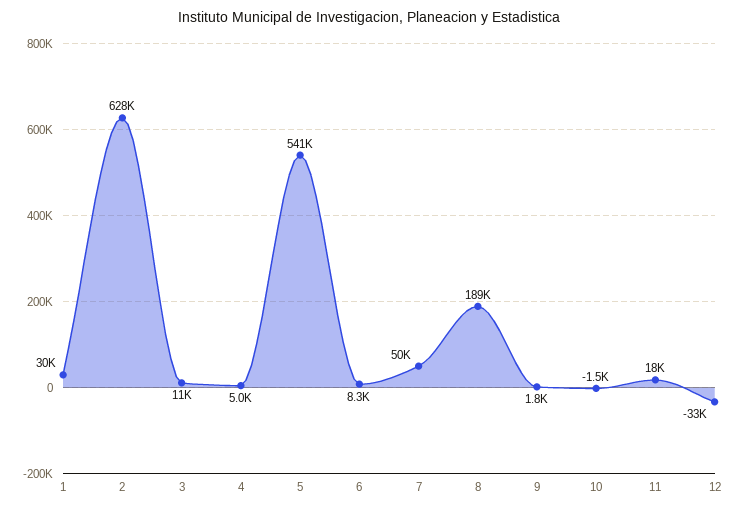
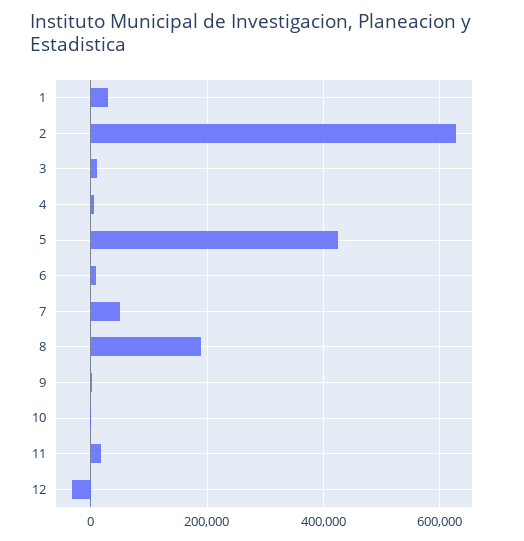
5: 541000 -> 420000

